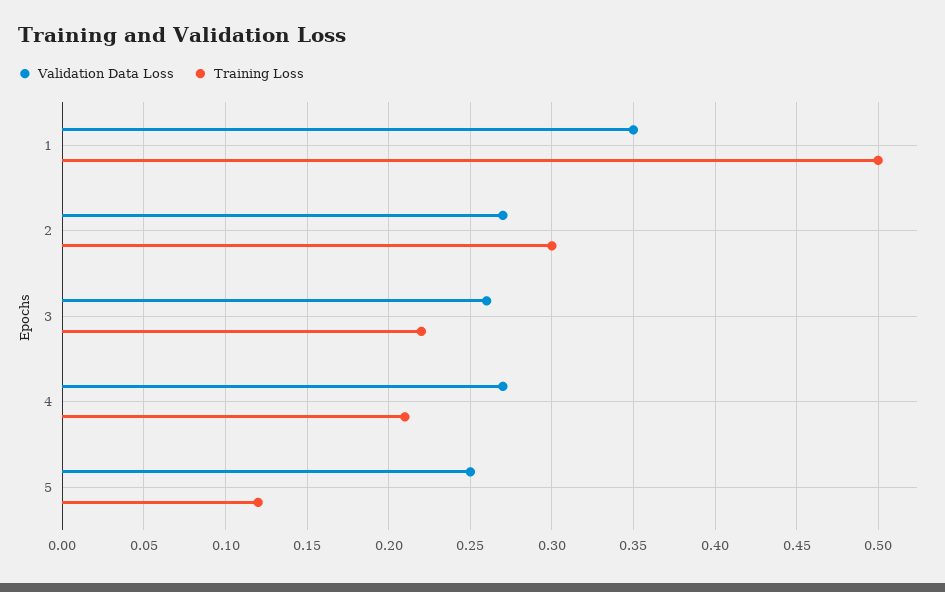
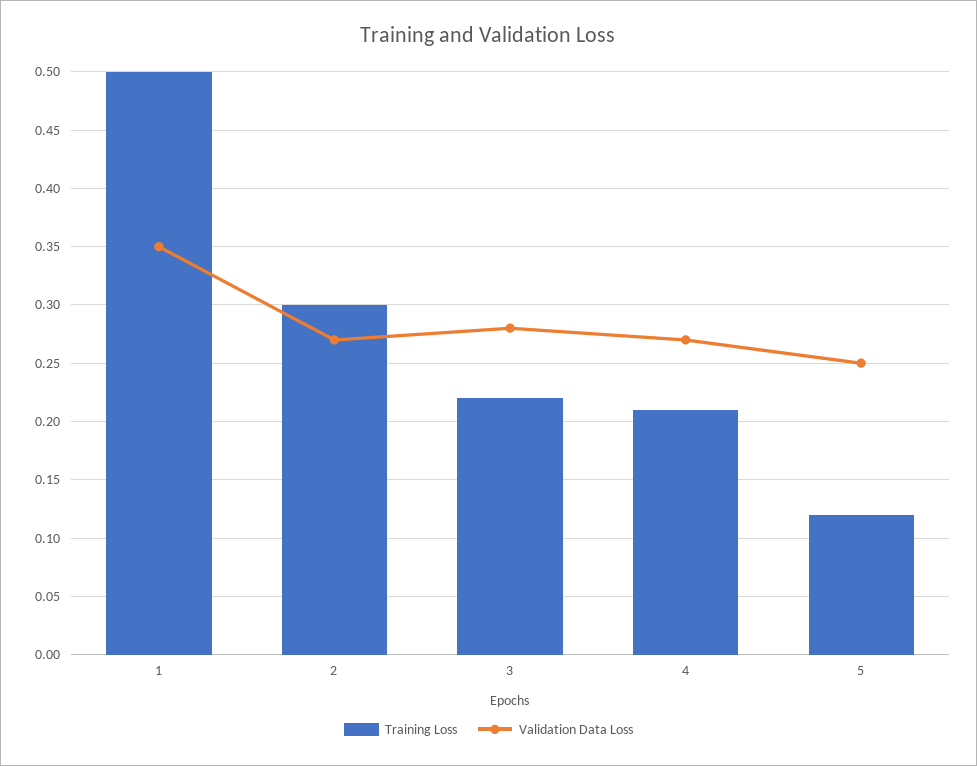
Validation Data Loss, 3: 0.26 -> 0.28

